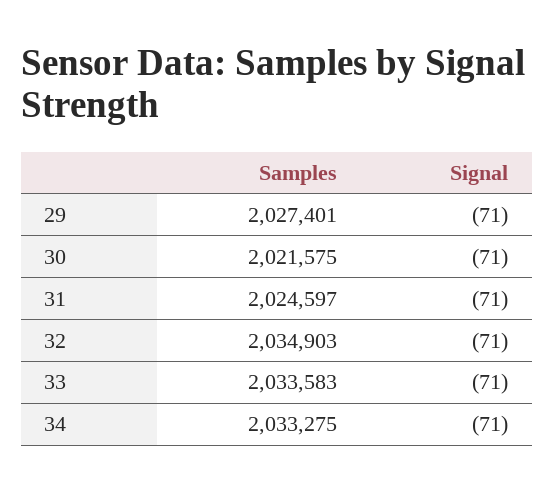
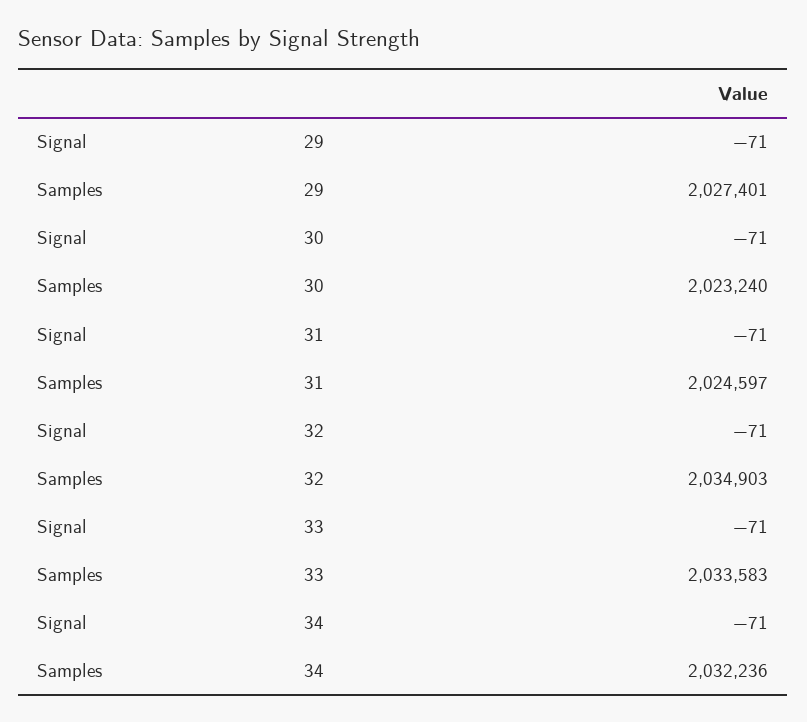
Samples, 30: 2021575 -> 2023240
Samples, 34: 2033275 -> 2032236

